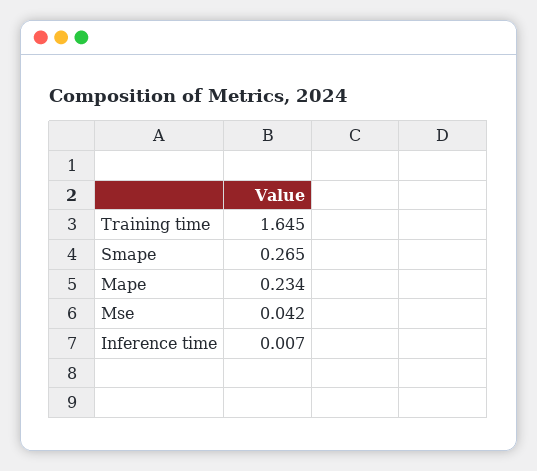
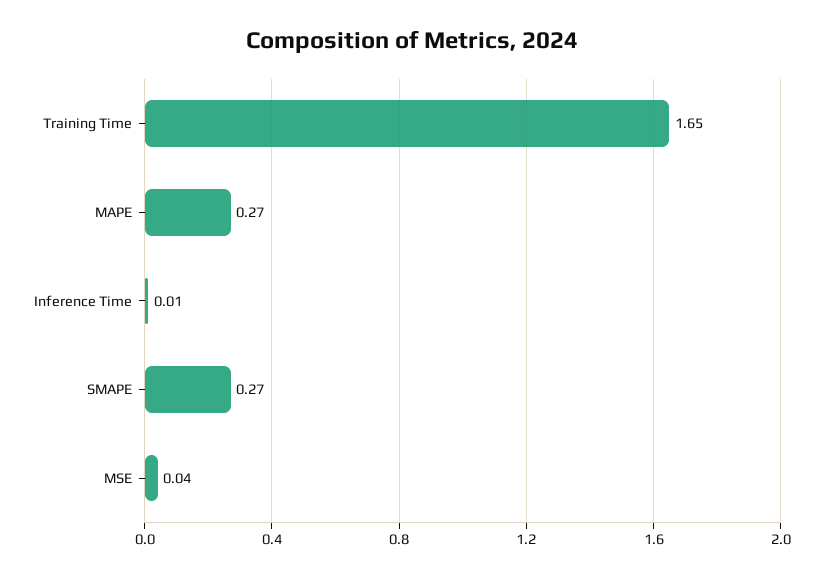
Mape: 0.234 -> 0.27

